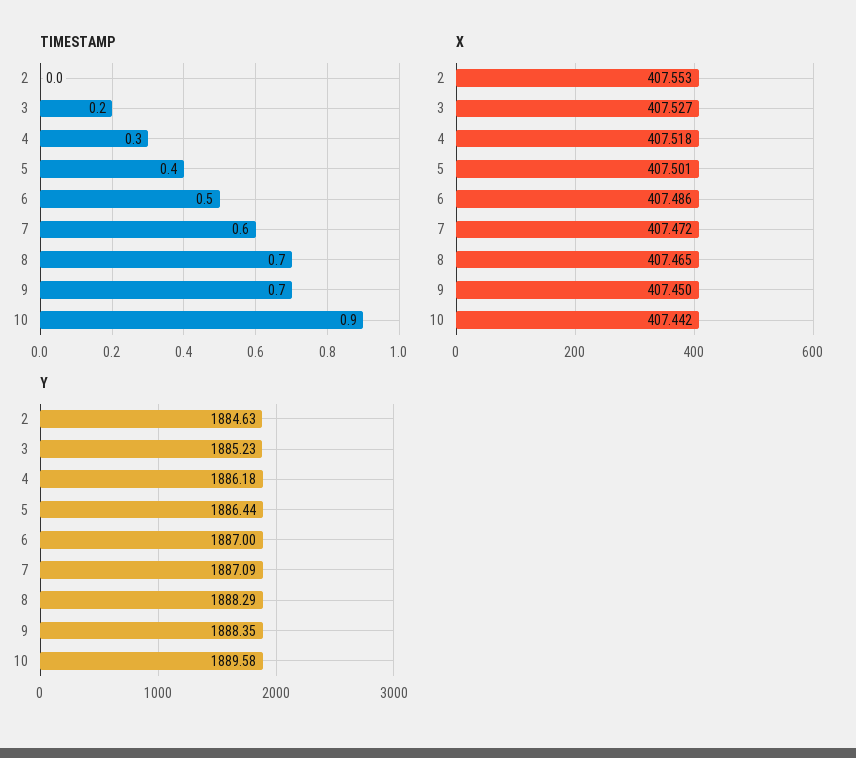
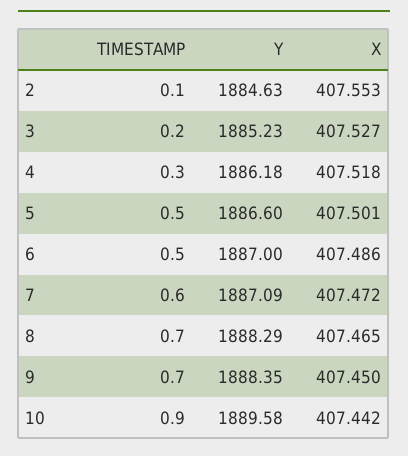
TIMESTAMP, 2: 0 -> 0.1
TIMESTAMP, 5: 0.4 -> 0.5
Y, 5: 1886.44 -> 1886.6

